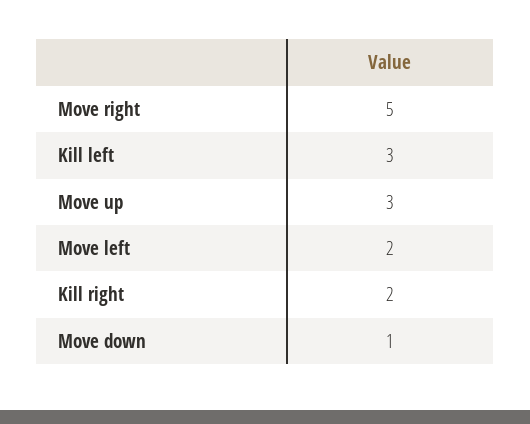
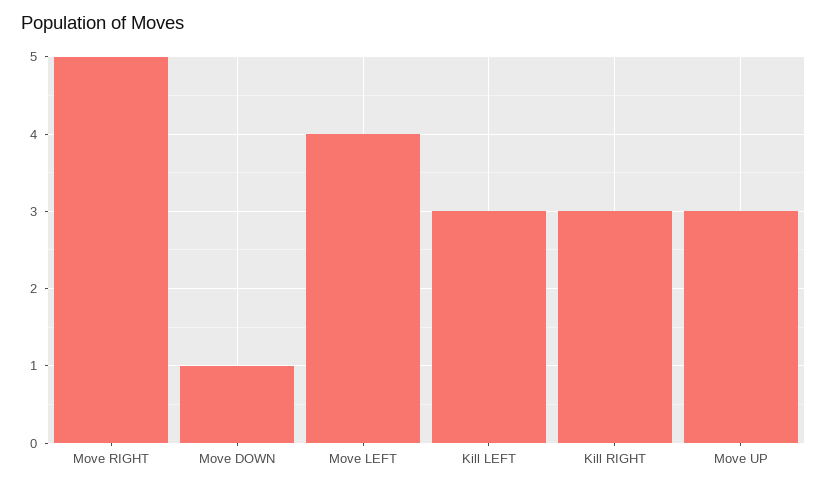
Move left: 2 -> 4
Kill right: 2 -> 3

